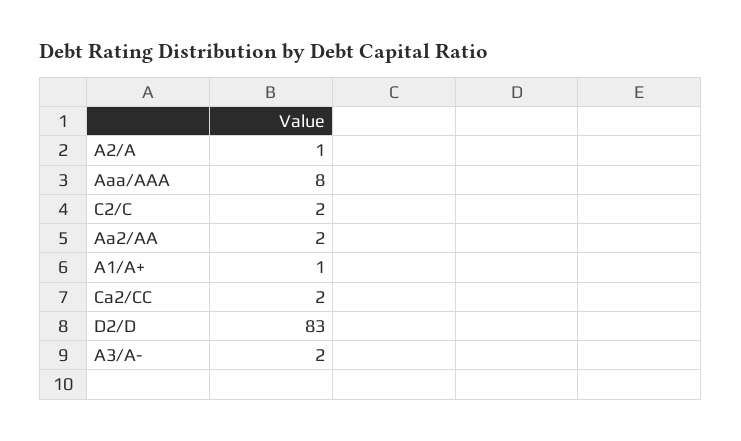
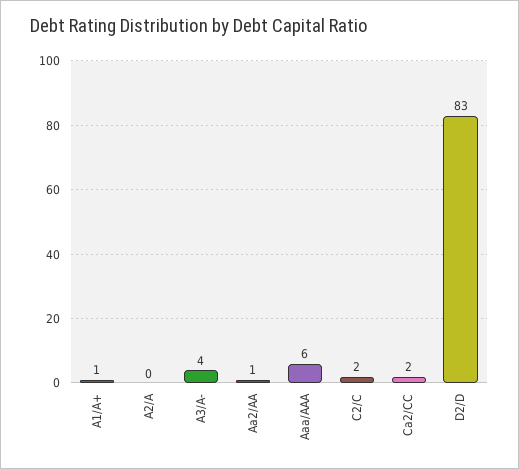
A2/A: 1 -> 0
Aaa/AAA: 8 -> 6
Aa2/AA: 2 -> 1
A3/A-: 2 -> 4

